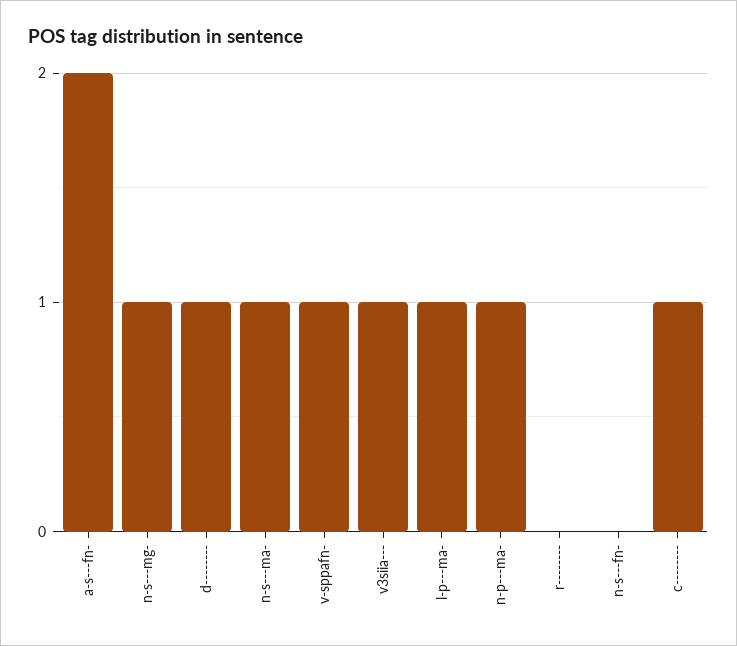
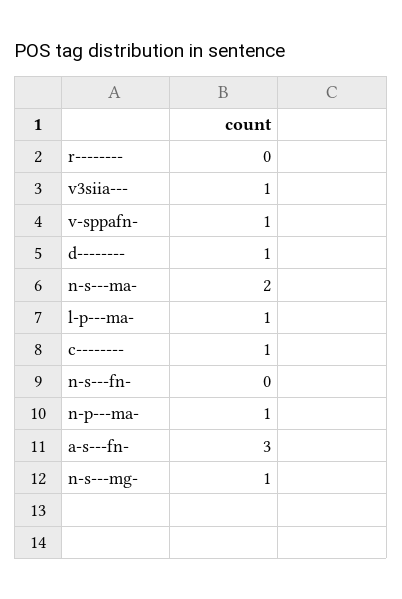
a-s---fn-: 2 -> 3
n-s---ma-: 1 -> 2

